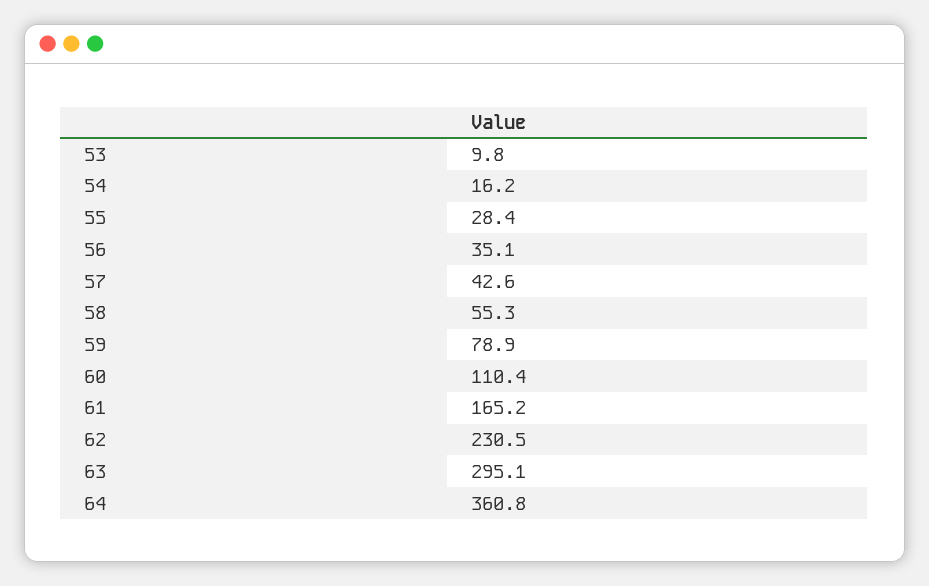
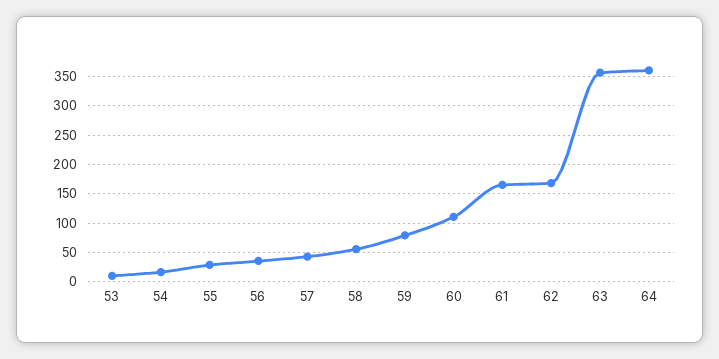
62: 230.5 -> 175
63: 295.1 -> 350

